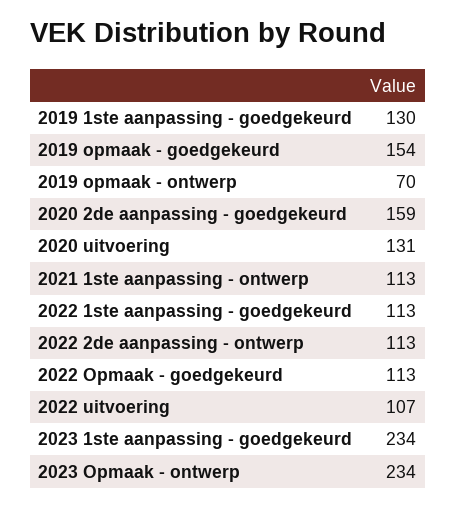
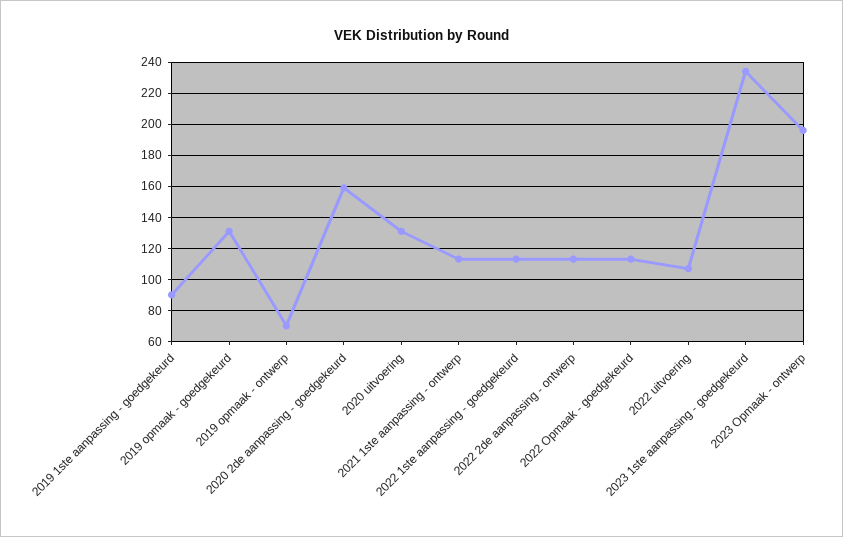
2019 1ste aanpassing - goedgekeurd: 130 -> 90
2019 opmaak - goedgekeurd: 154 -> 130
2023 Opmaak - ontwerp: 234 -> 195

